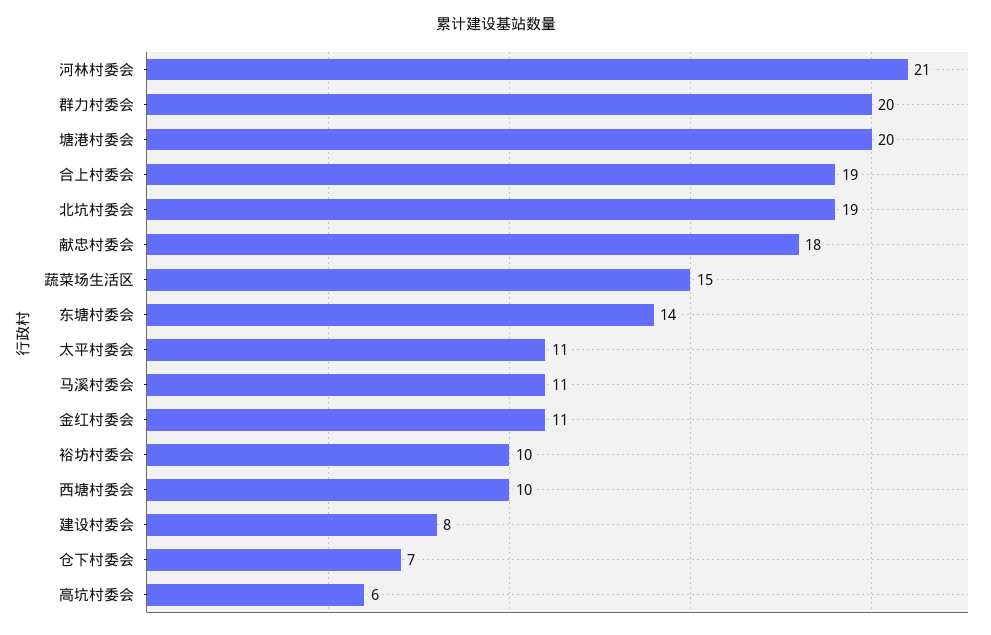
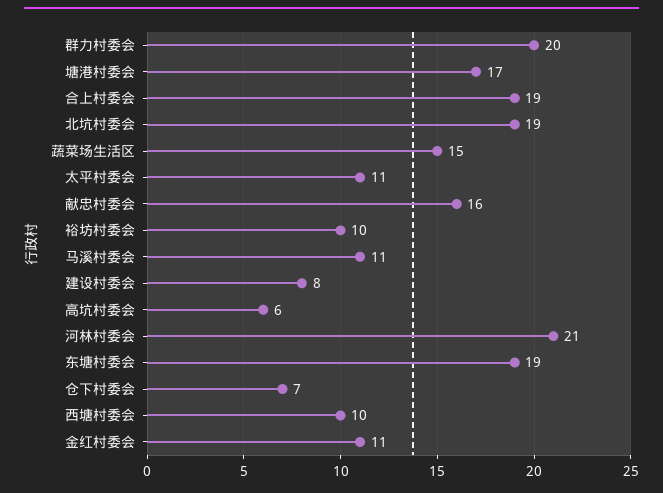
塘港村委会: 20 -> 17
献忠村委会: 18 -> 16
东塘村委会: 14 -> 19

